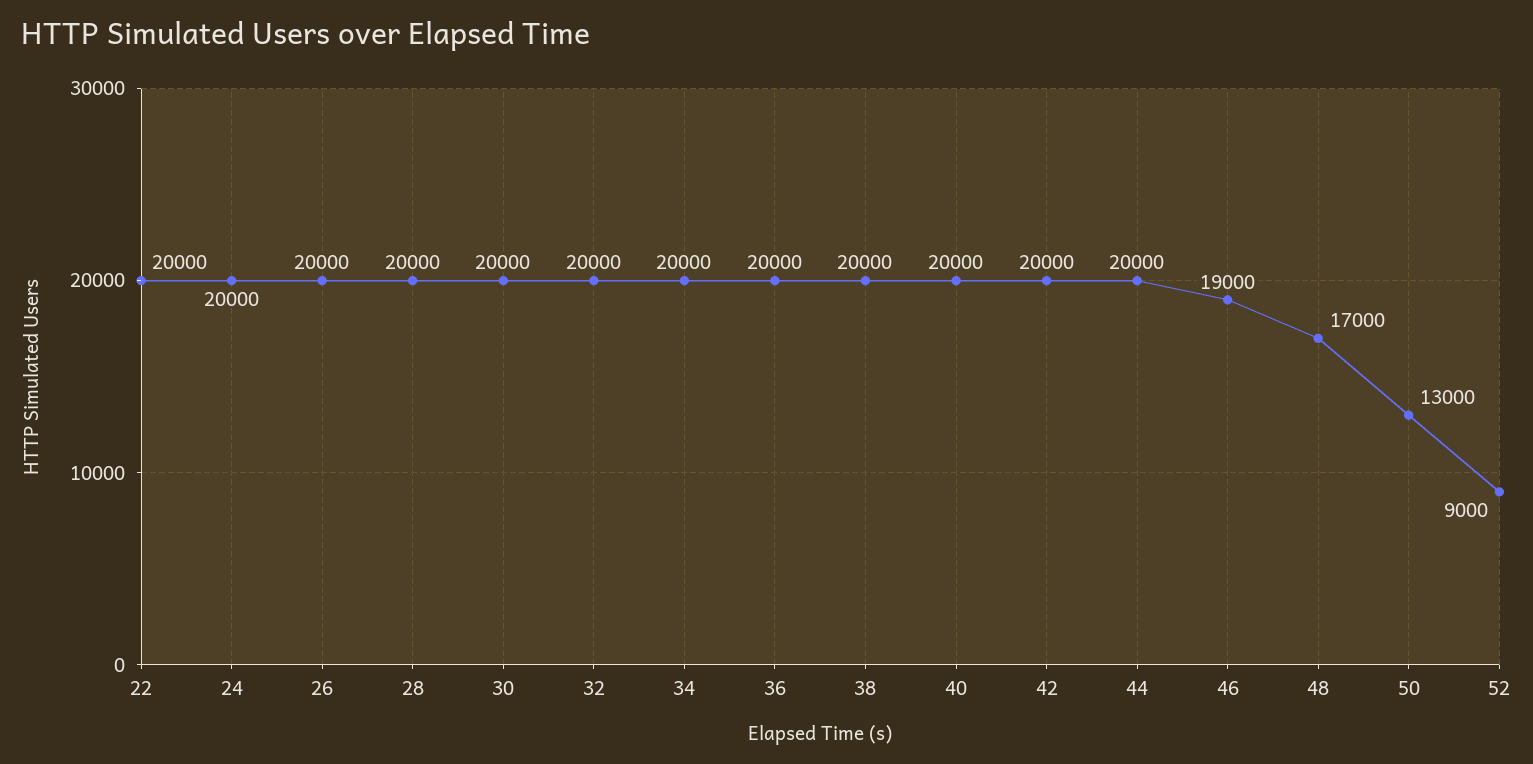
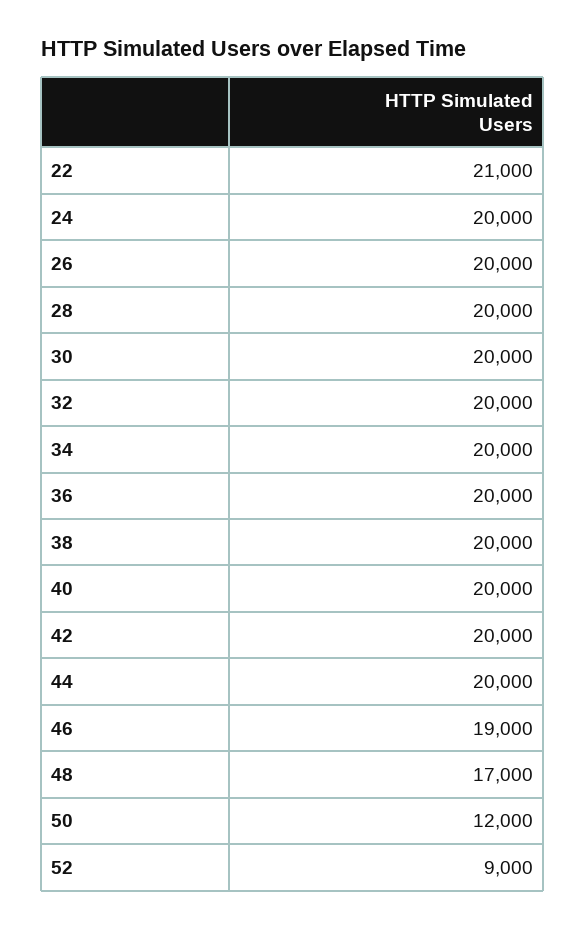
22: 20000 -> 21000
50: 13000 -> 12000

